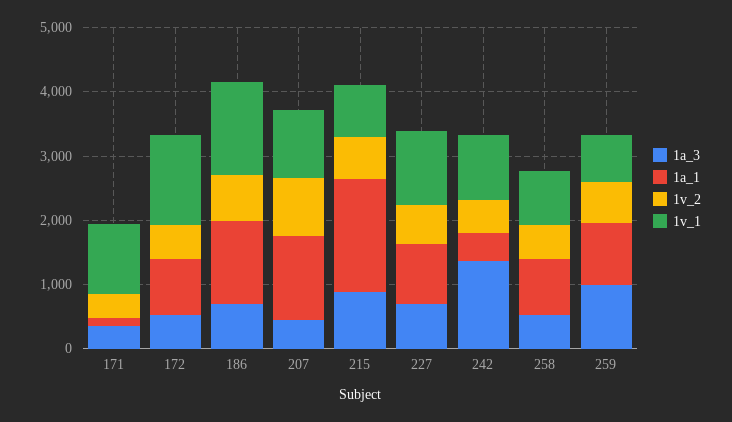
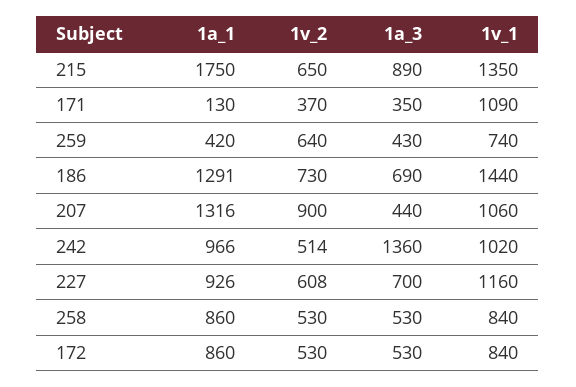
1v_1, 172: 1400 -> 840
1v_1, 215: 800 -> 1350
1a_1, 242: 400 -> 966
1a_3, 259: 1000 -> 430
1a_1, 259: 1000 -> 420

